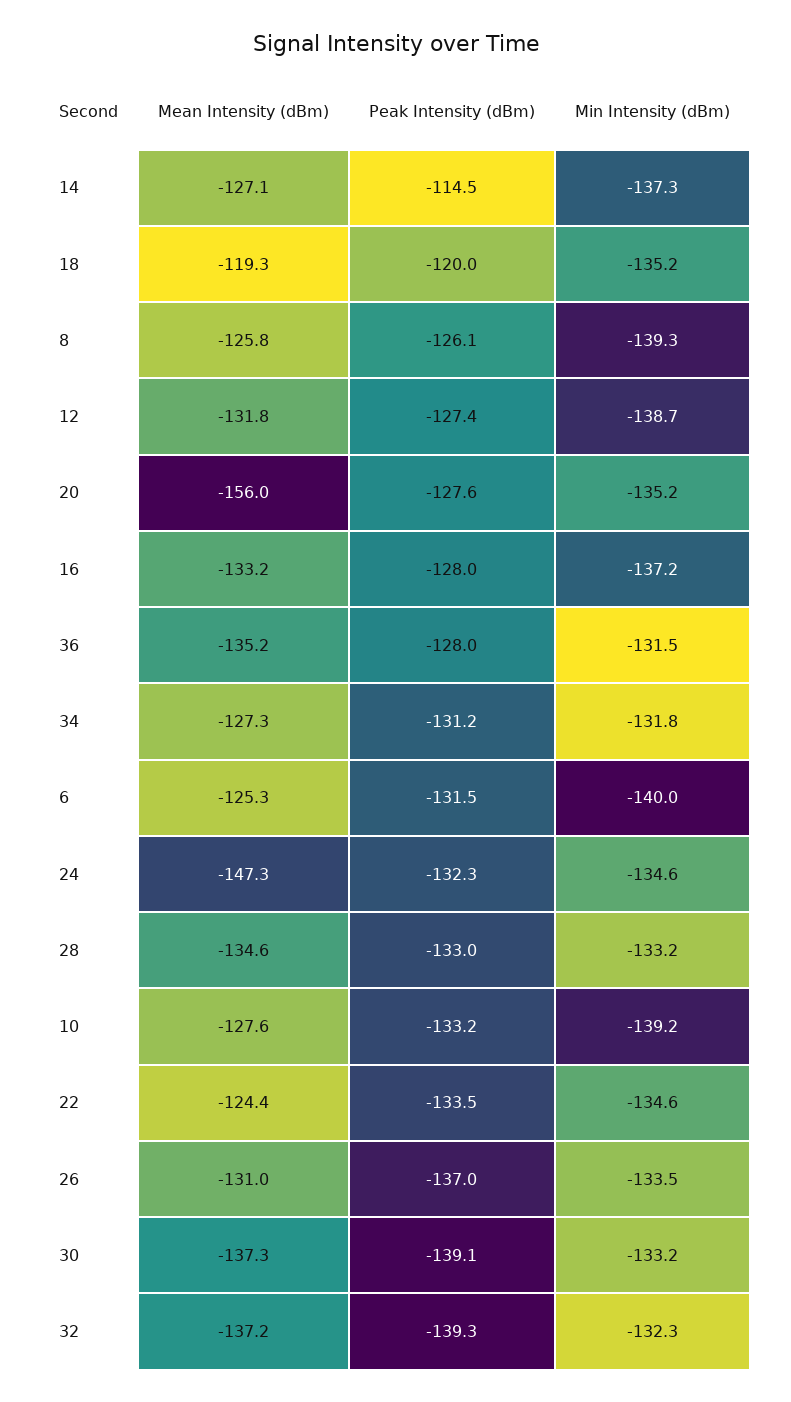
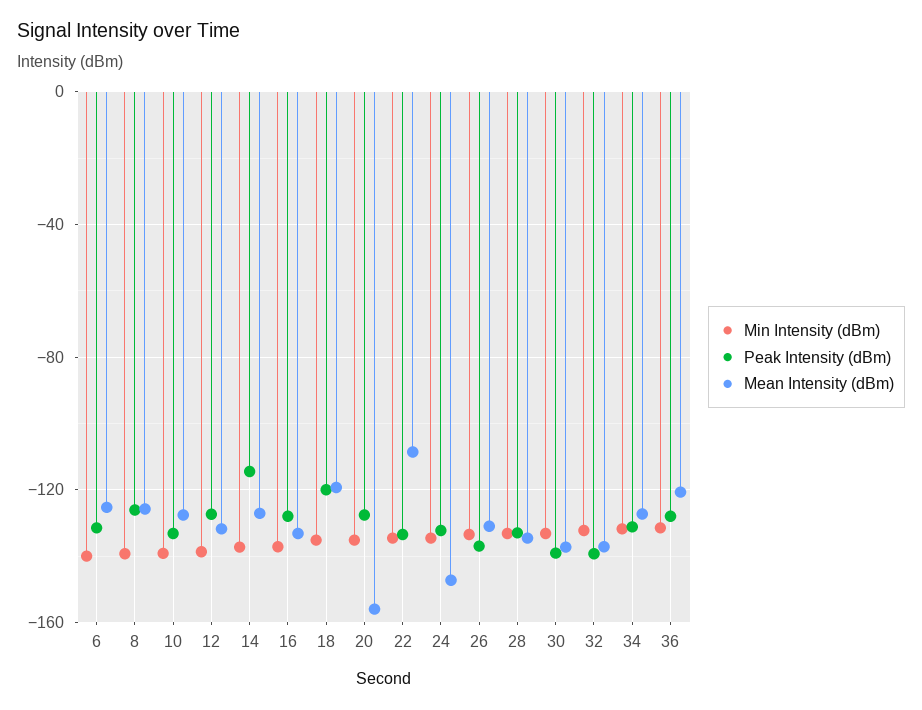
Mean Intensity (dBm), 36: -135.2 -> -120
Mean Intensity (dBm), 22: -124.4 -> -110

